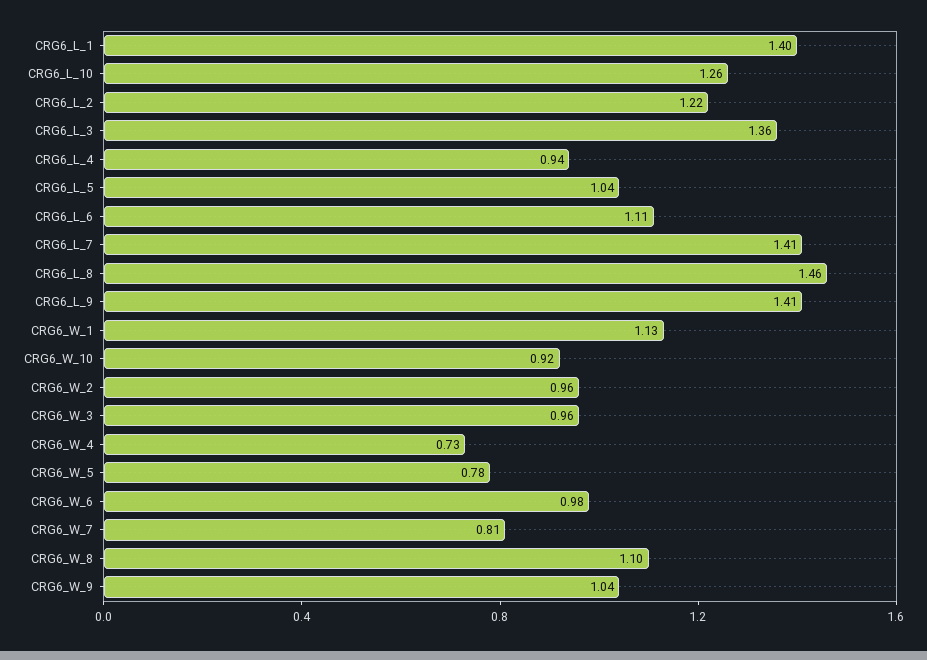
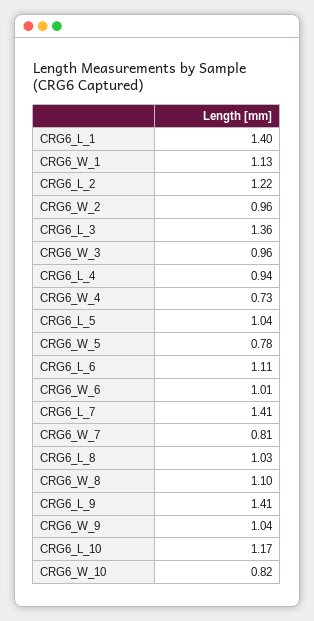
CRG6_L_10: 1.26 -> 1.17
CRG6_L_8: 1.46 -> 1.03
CRG6_W_10: 0.92 -> 0.82
CRG6_W_6: 0.98 -> 1.01

